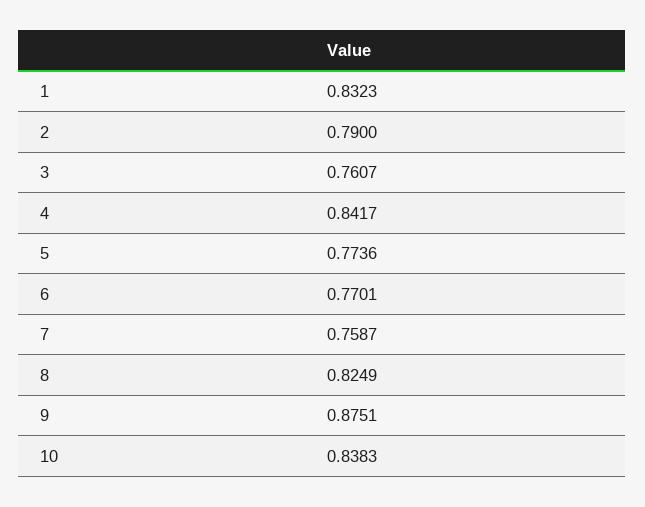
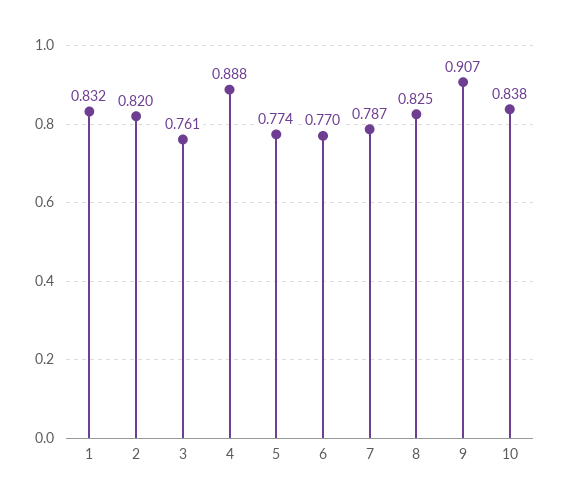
2: 0.79 -> 0.82
4: 0.8417 -> 0.888
7: 0.7587 -> 0.787
9: 0.8751 -> 0.907

